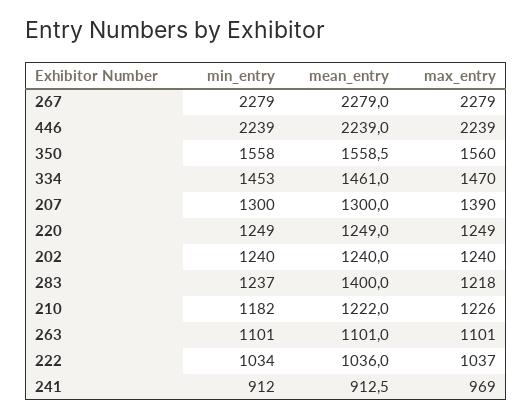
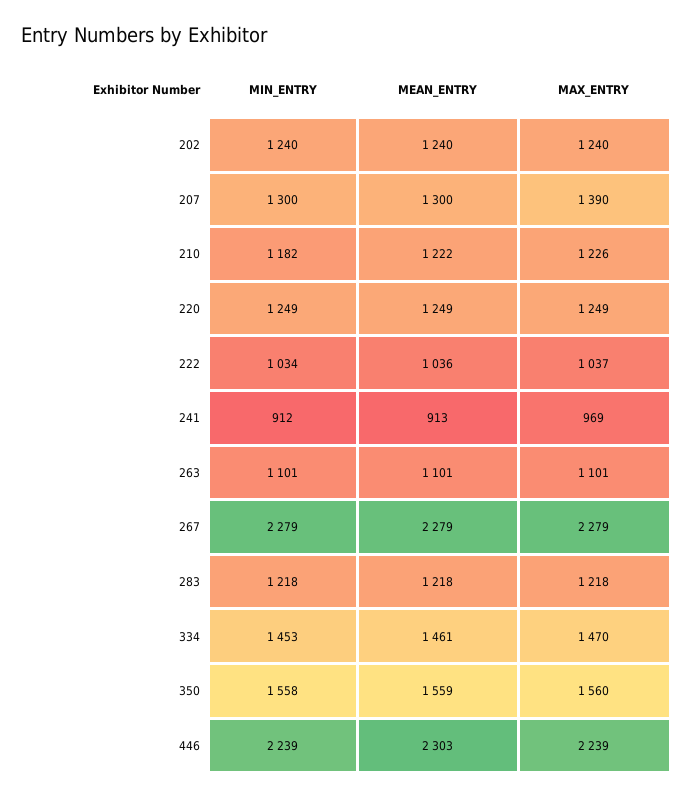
mean_entry, 446: 2239 -> 2303
min_entry, 283: 1237 -> 1218
mean_entry, 283: 1400 -> 1218

